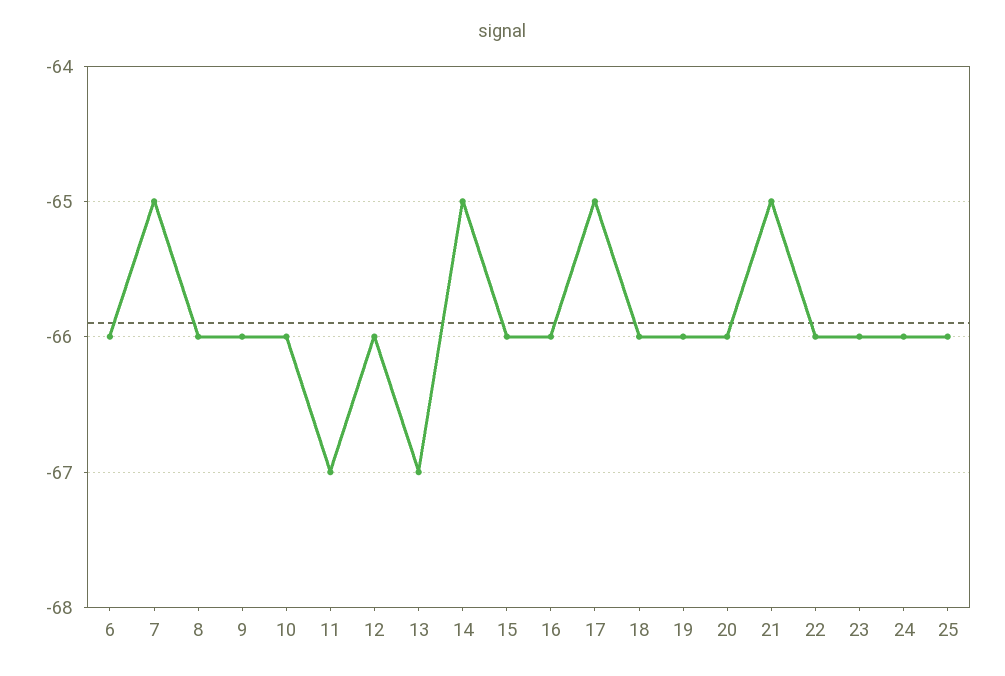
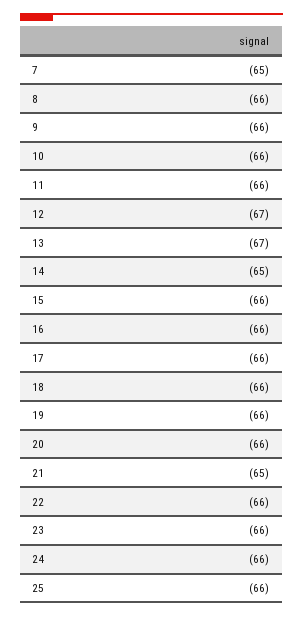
6: -66 -> none
11: -67 -> -66
12: -66 -> -67
17: -65 -> -66

